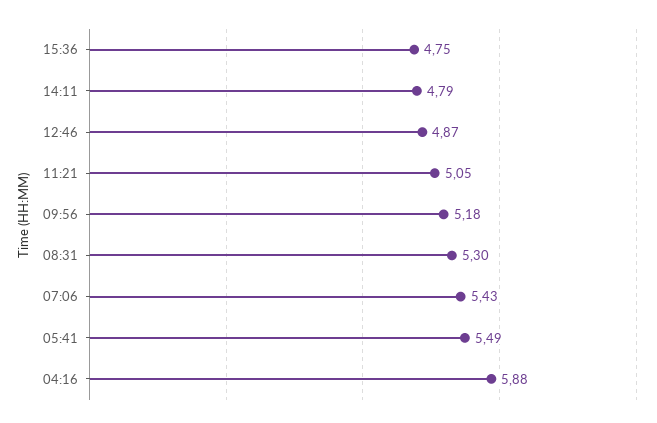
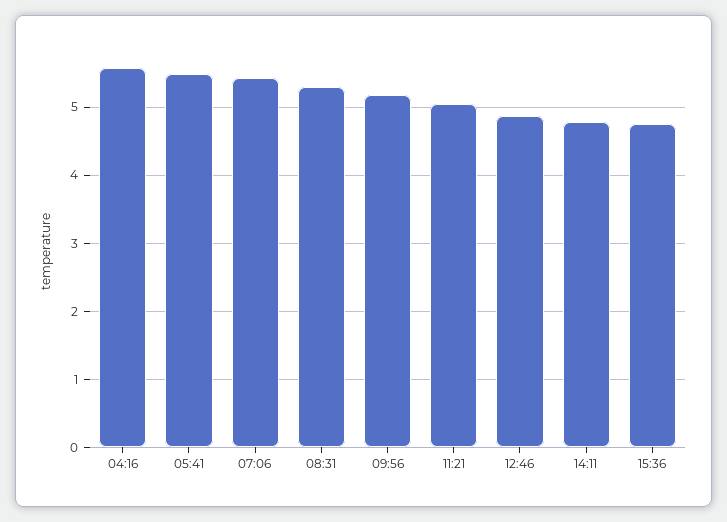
04:16: 5.88 -> 5.6

